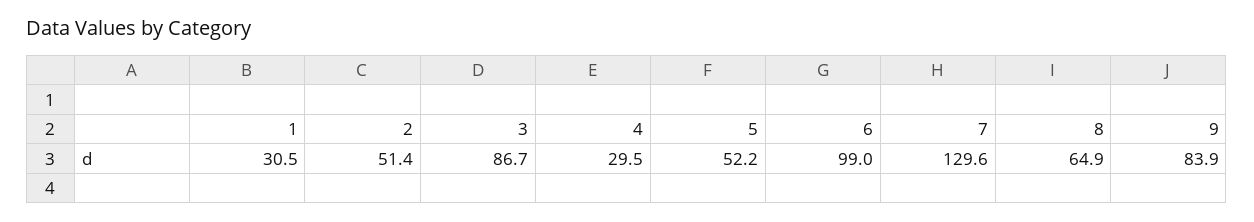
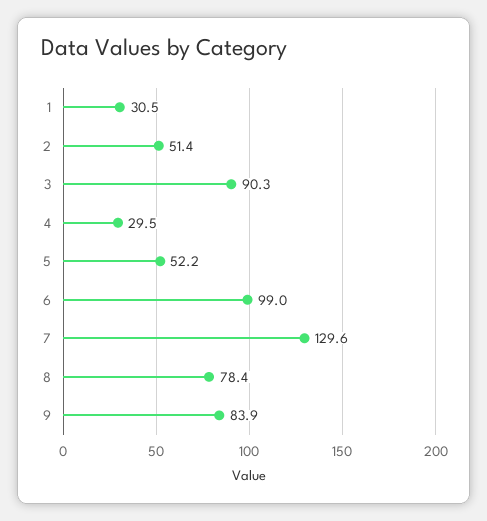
3: 86.7 -> 90.3
8: 64.9 -> 78.4

